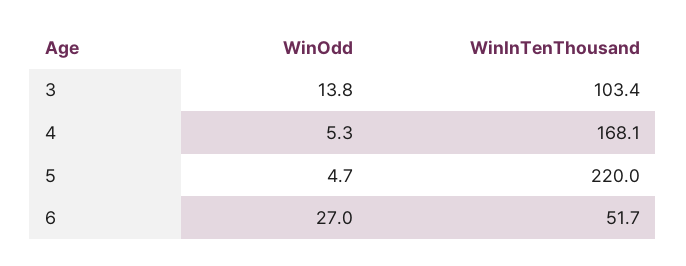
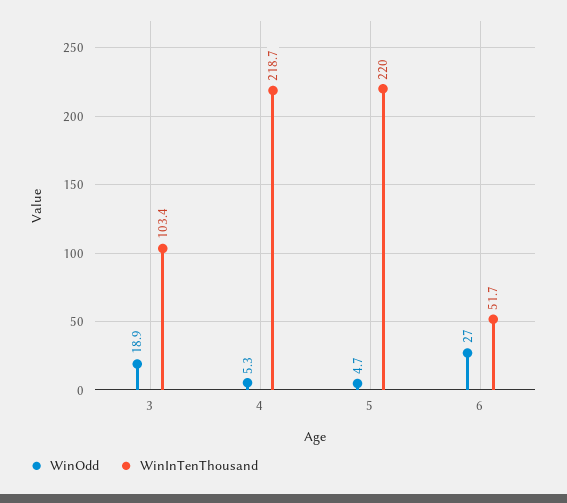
WinOdd, 3: 13.8 -> 18.9
WinInTenThousand, 4: 168.1 -> 218.7

